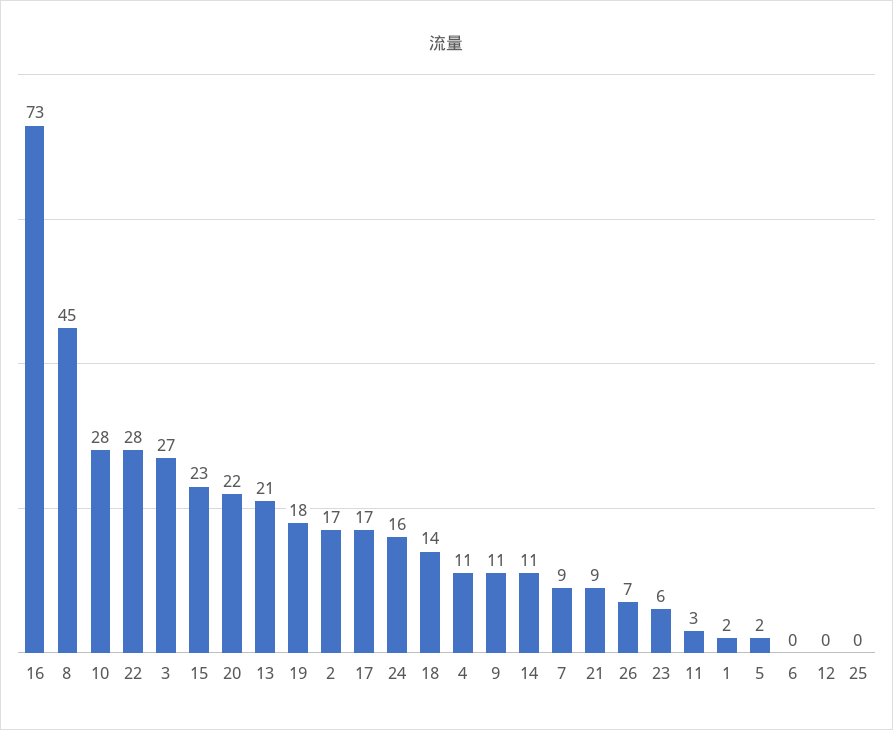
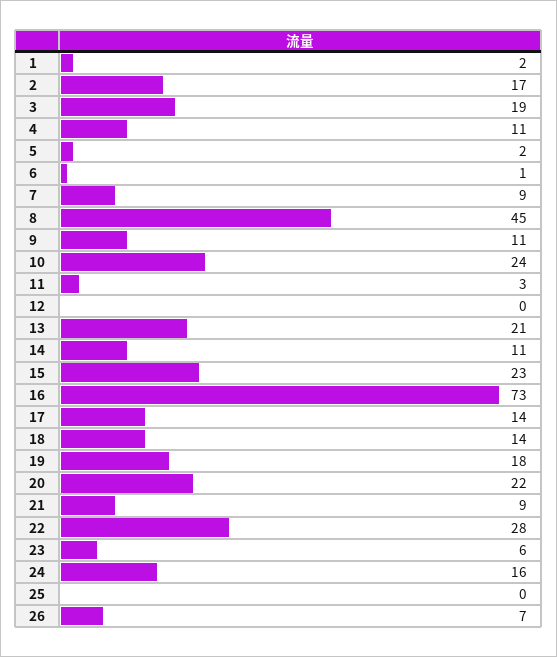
10: 28 -> 24
3: 27 -> 19
17: 17 -> 14
6: 0 -> 1

